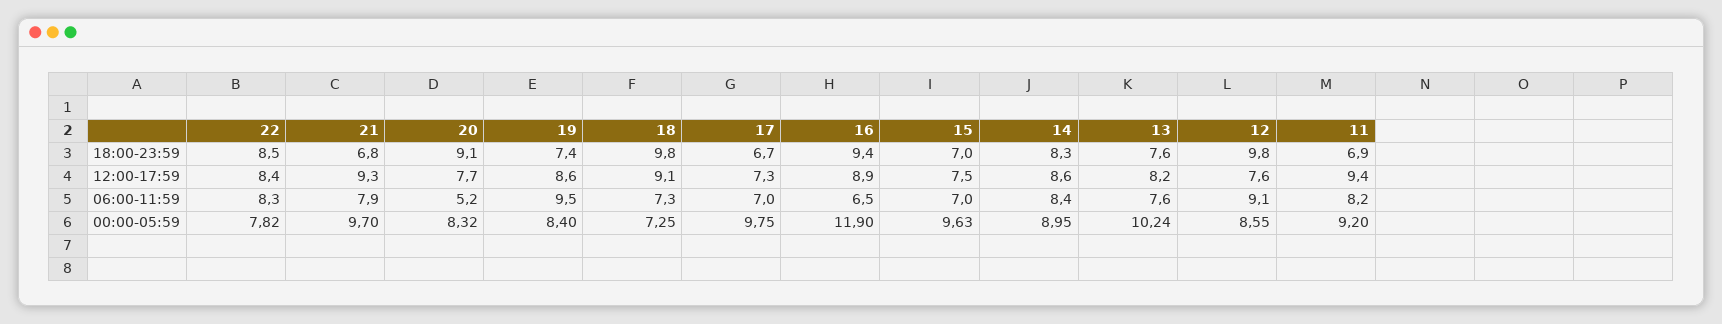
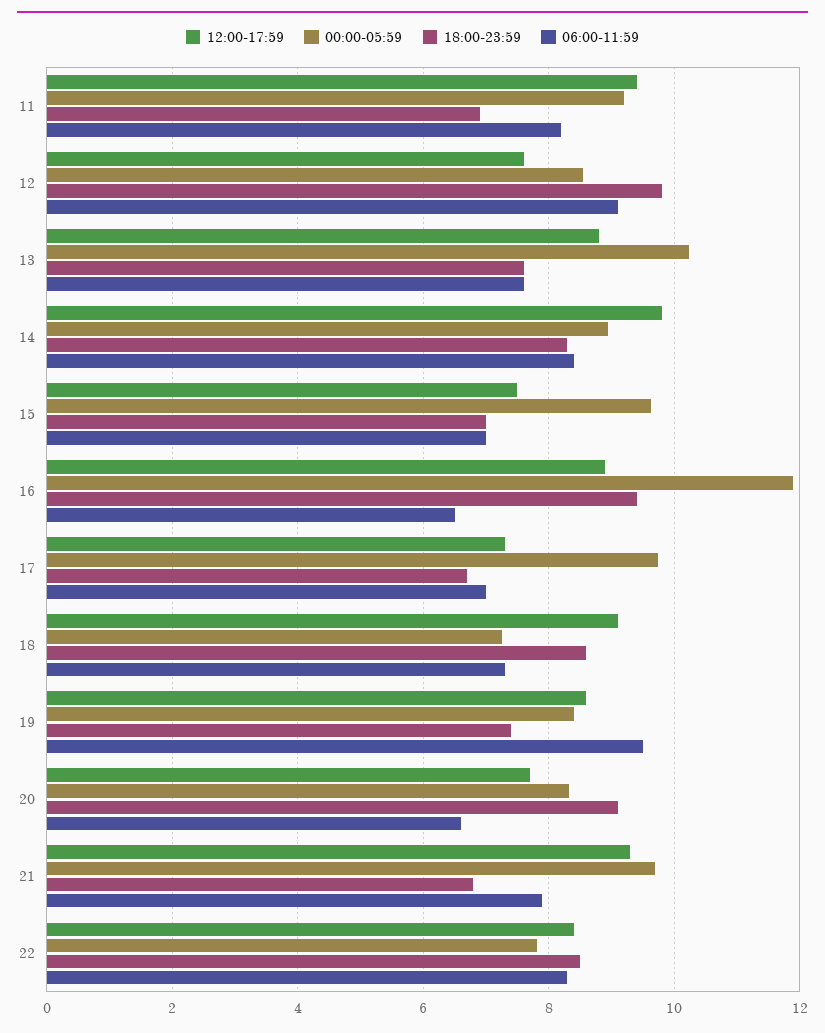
18:00-23:59, 18: 9.8 -> 8.6
12:00-17:59, 14: 8.6 -> 9.8
12:00-17:59, 13: 8.2 -> 8.8
06:00-11:59, 20: 5.2 -> 6.6

